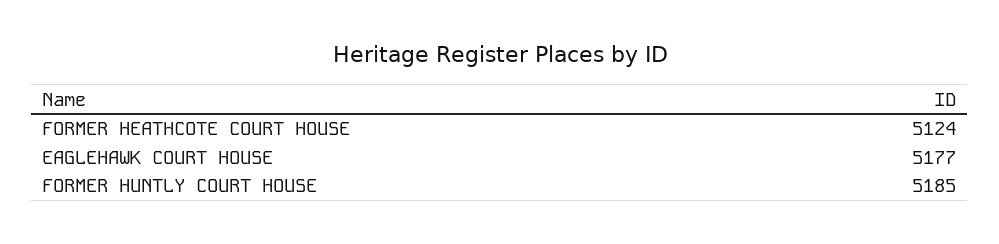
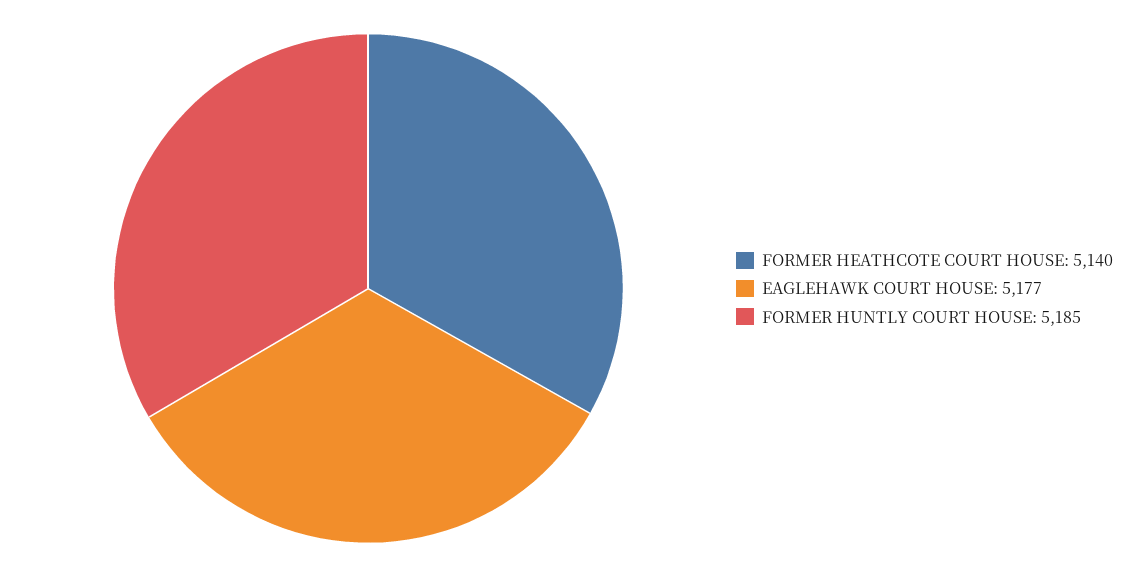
FORMER HEATHCOTE COURT HOUSE: 5124 -> 5140

